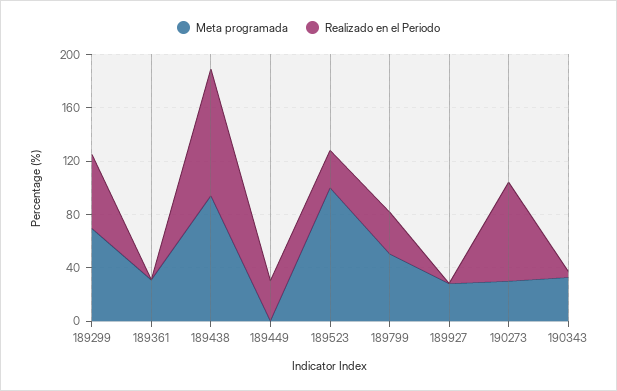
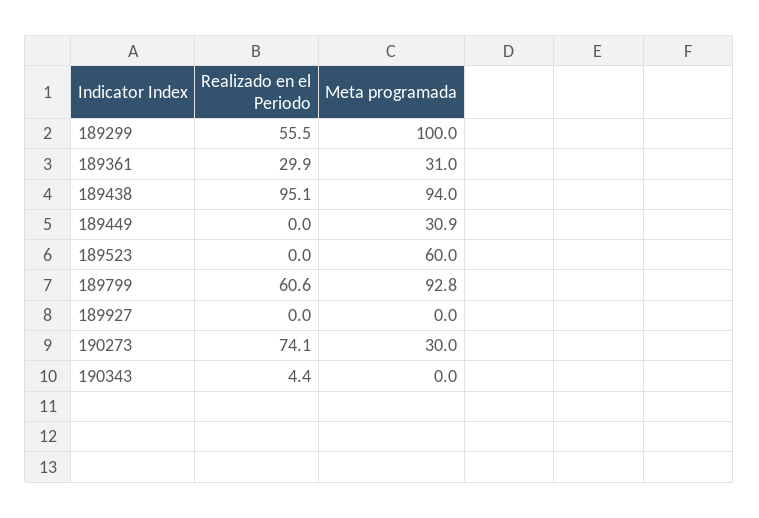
Meta programada, 189299: 70 -> 100
Realizado en el Periodo, 189361: 0 -> 29.9
Meta programada, 189449: 0 -> 30.9
Realizado en el Periodo, 189449: 30 -> 0
Meta programada, 189523: 100 -> 60
Realizado en el Periodo, 189523: 30 -> 0
Meta programada, 189799: 50 -> 92.8
Realizado en el Periodo, 189799: 30 -> 60.6
Meta programada, 189927: 30 -> 0
Meta programada, 190343: 30 -> 0

